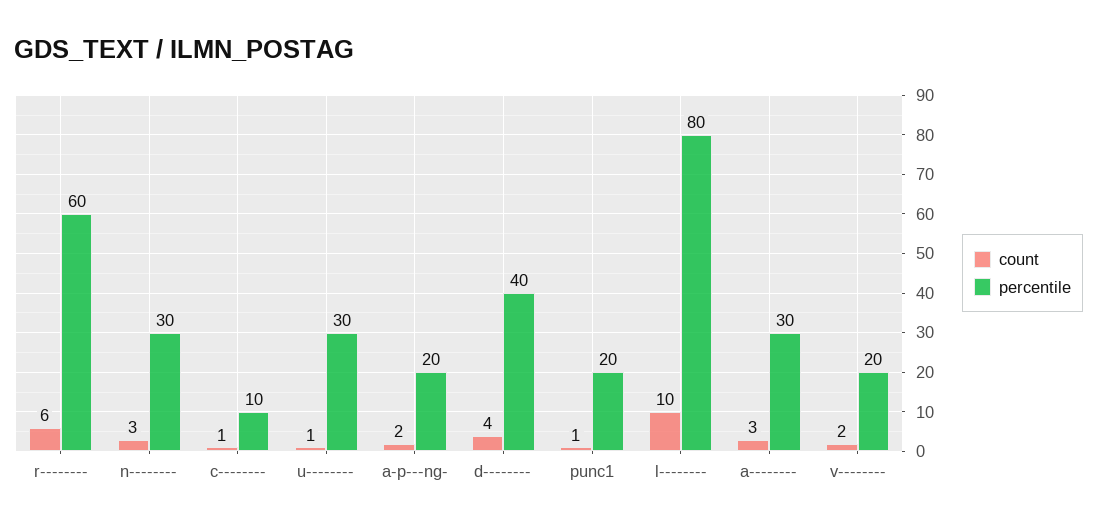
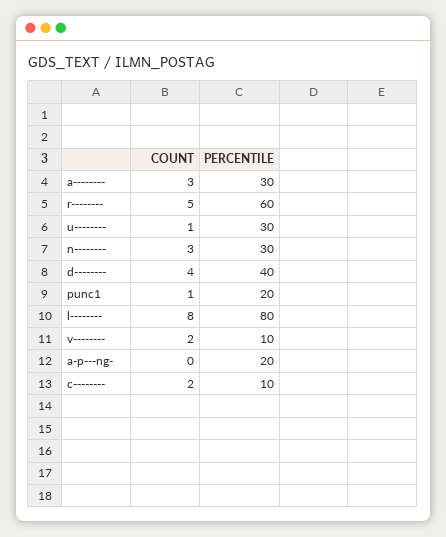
count, r--------: 6 -> 5
count, c--------: 1 -> 2
count, a-p---ng-: 2 -> 0
count, l--------: 10 -> 8
percentile, v--------: 20 -> 10

